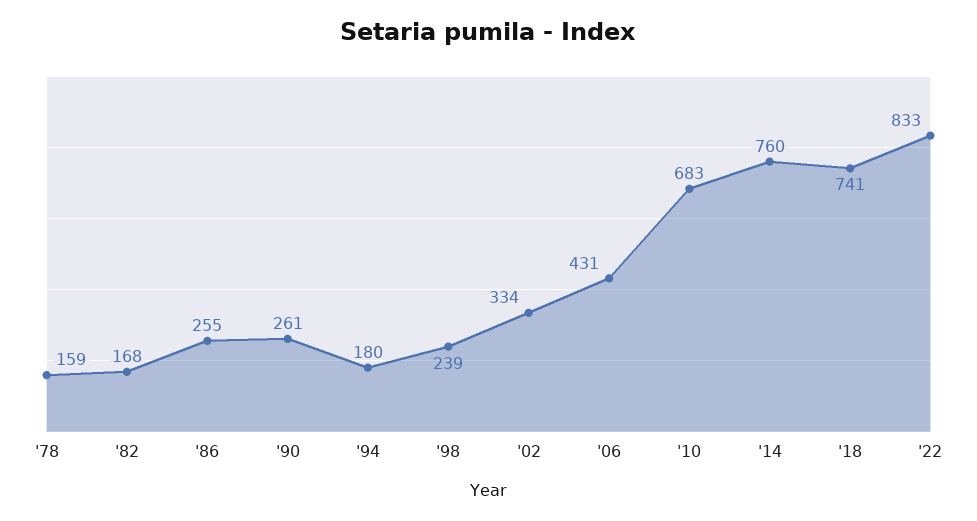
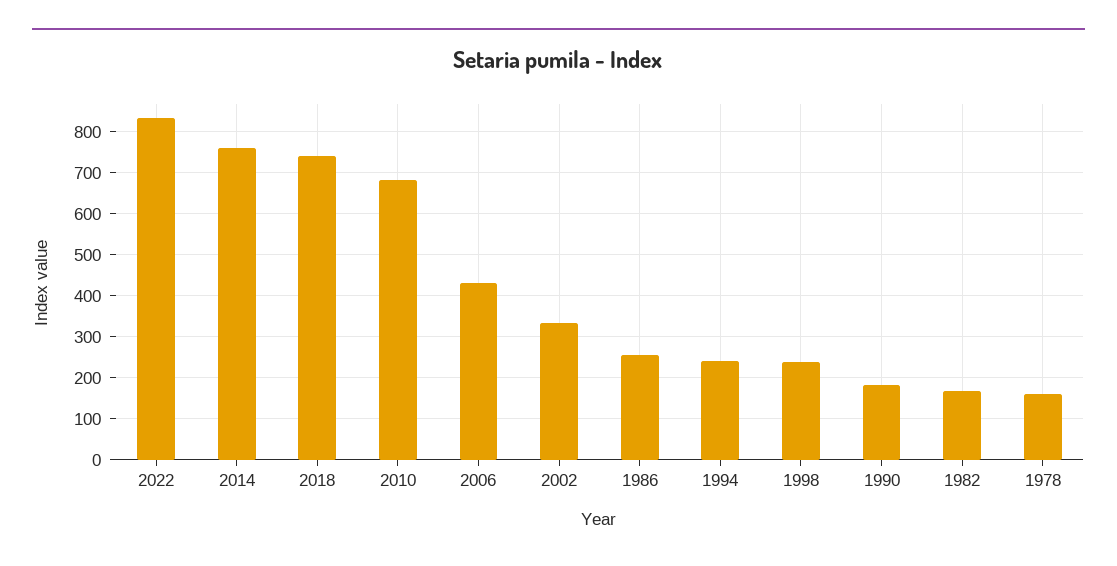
'90: 261 -> 180
'94: 180 -> 240

